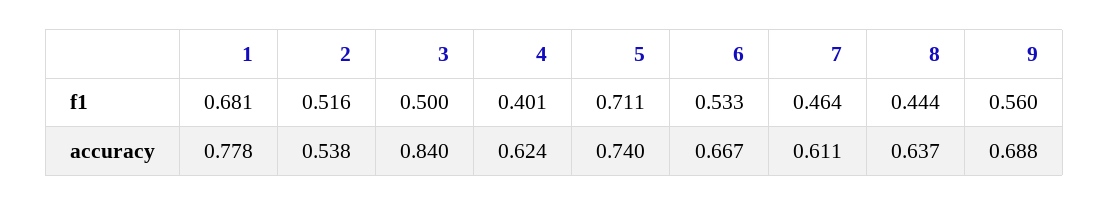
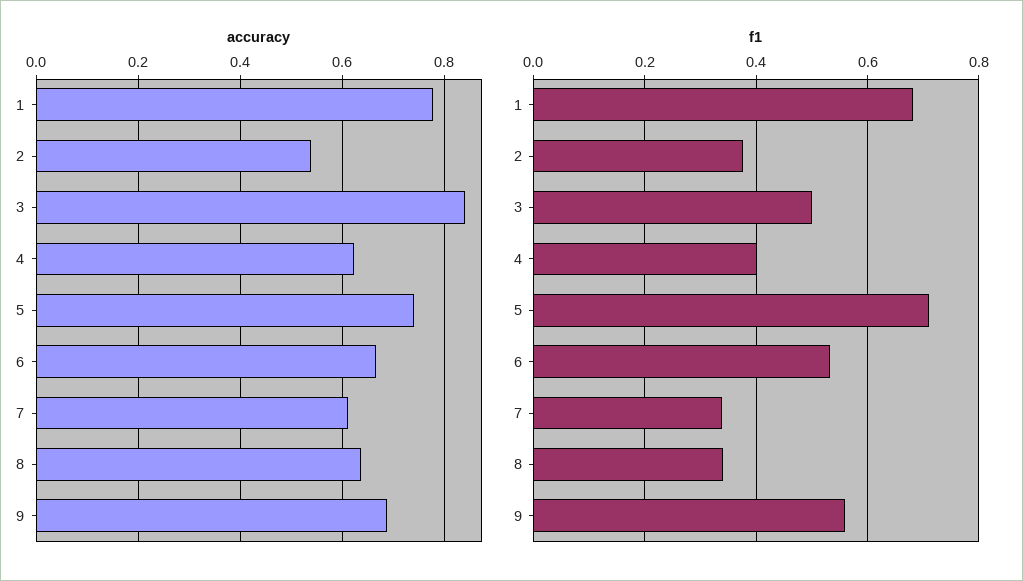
f1, 2: 0.516 -> 0.38
f1, 7: 0.464 -> 0.34
f1, 8: 0.444 -> 0.34

